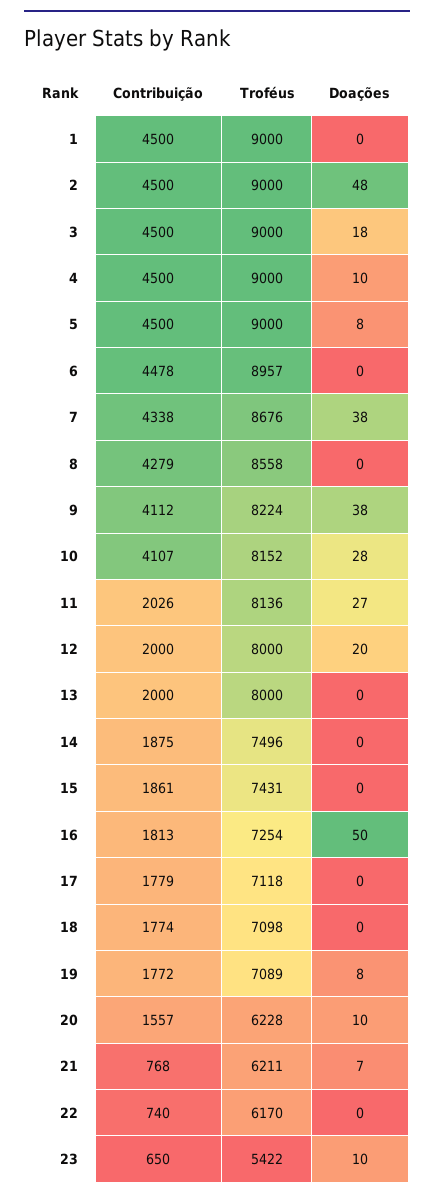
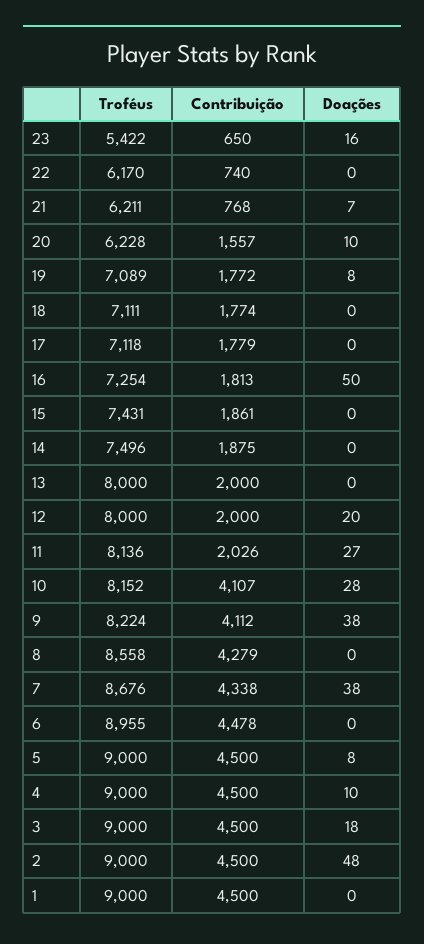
Troféus, 6: 8957 -> 8955
Troféus, 18: 7098 -> 7111
Doações, 23: 10 -> 16

